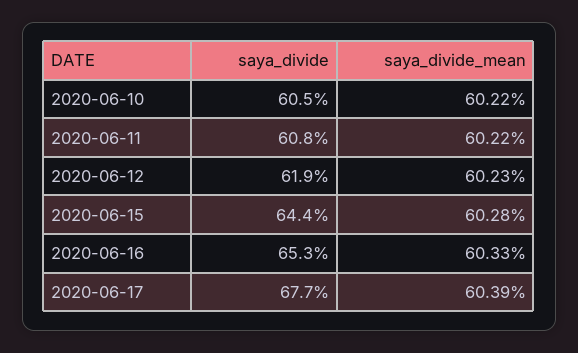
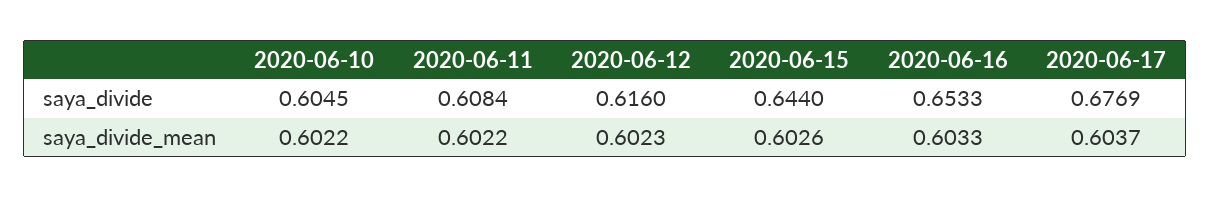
saya_divide, 2020-06-12: 0.619 -> 0.616
saya_divide_mean, 2020-06-15: 0.6028 -> 0.6026
saya_divide_mean, 2020-06-17: 0.6039 -> 0.6037

